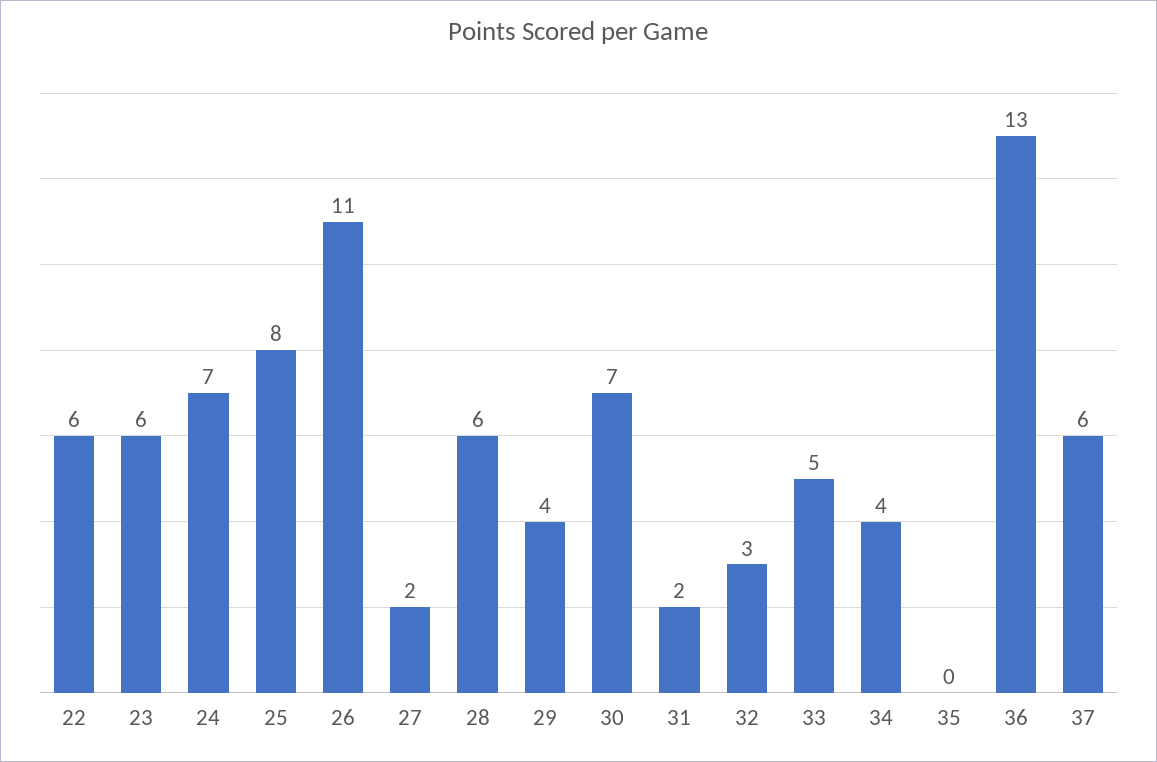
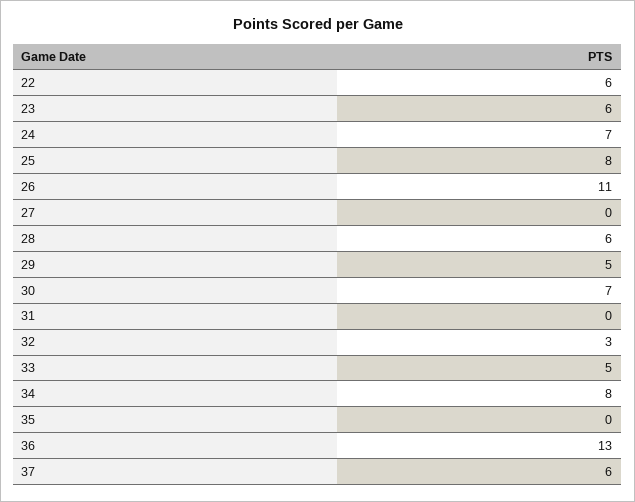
27: 2 -> 0
29: 4 -> 5
31: 2 -> 0
34: 4 -> 8

